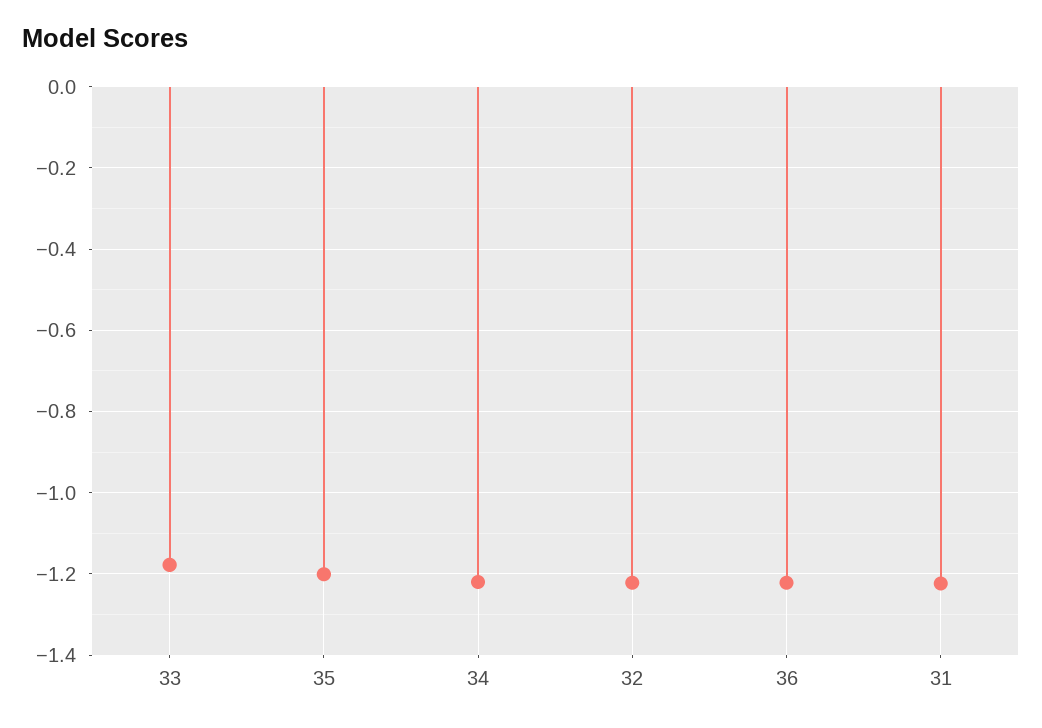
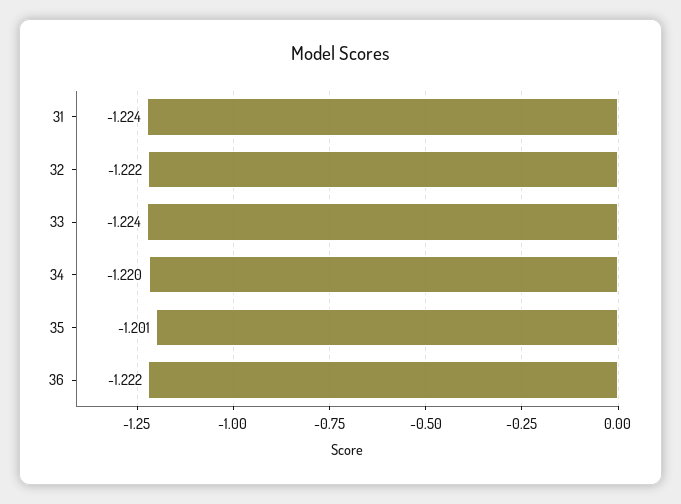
33: -1.18 -> -1.224

